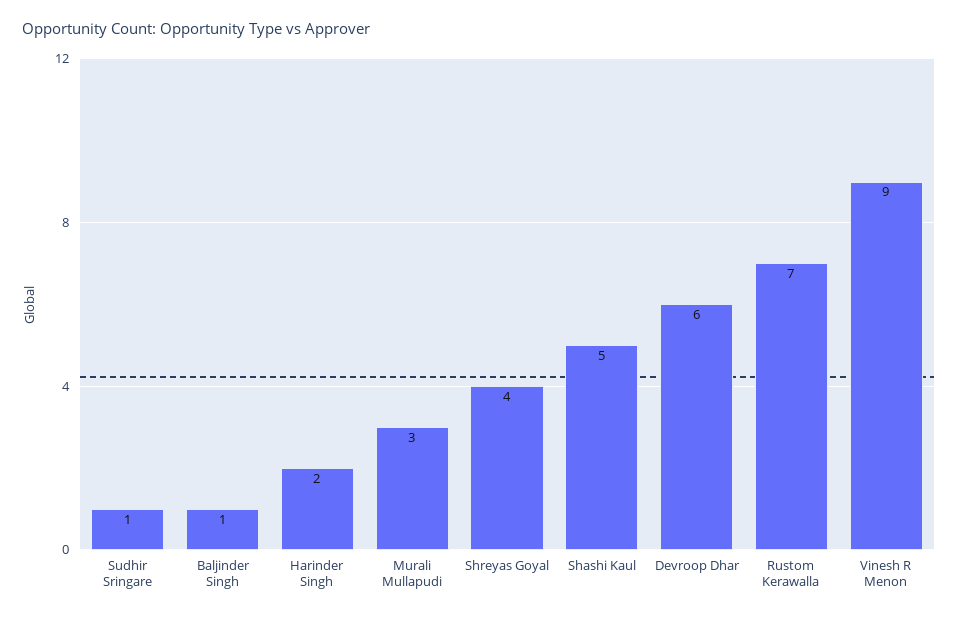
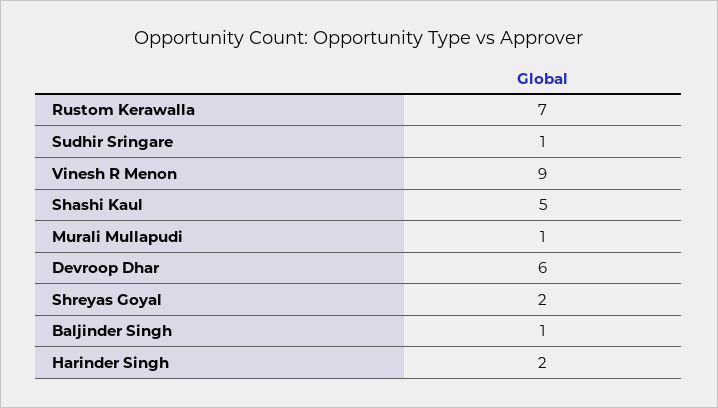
Murali Mullapudi: 3 -> 1
Shreyas Goyal: 4 -> 2

